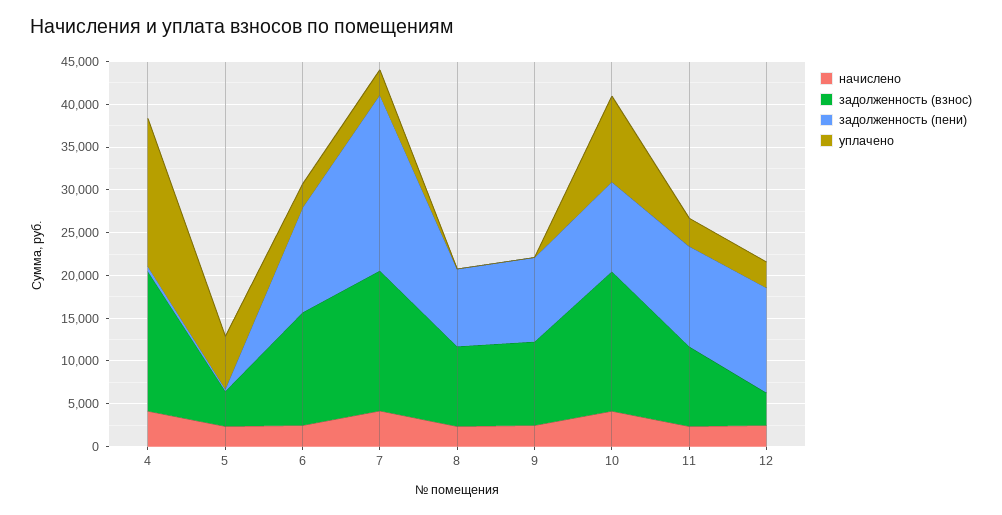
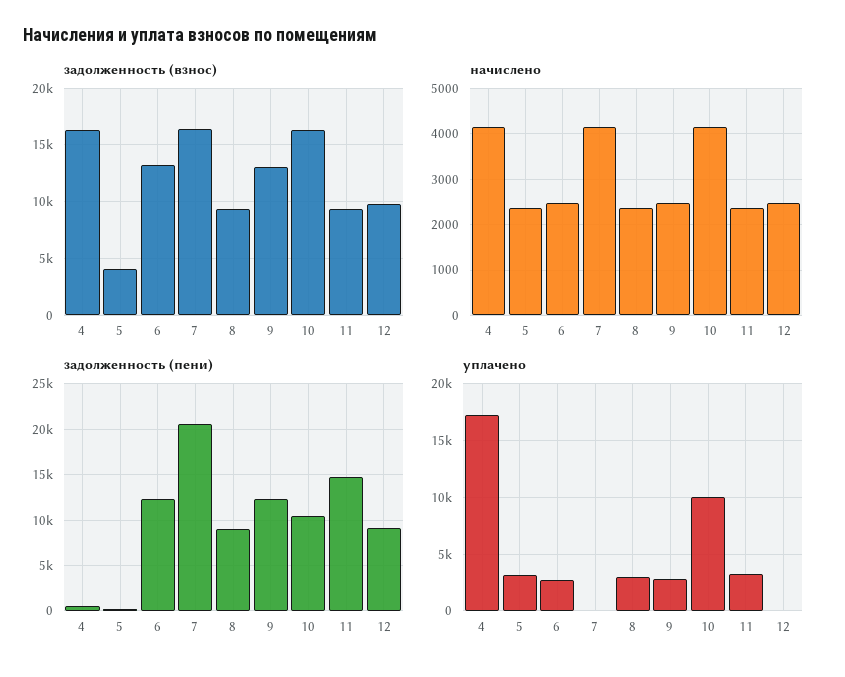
уплачено, 5: 6000 -> 3000
уплачено, 7: 3000 -> 0
уплачено, 8: 0 -> 3000
задолженность (взнос), 9: 10000 -> 13000
задолженность (пени), 9: 10000 -> 12000
уплачено, 9: 0 -> 3000
задолженность (пени), 11: 12000 -> 15000
задолженность (взнос), 12: 4000 -> 10000
задолженность (пени), 12: 12000 -> 9000
уплачено, 12: 3000 -> 0

